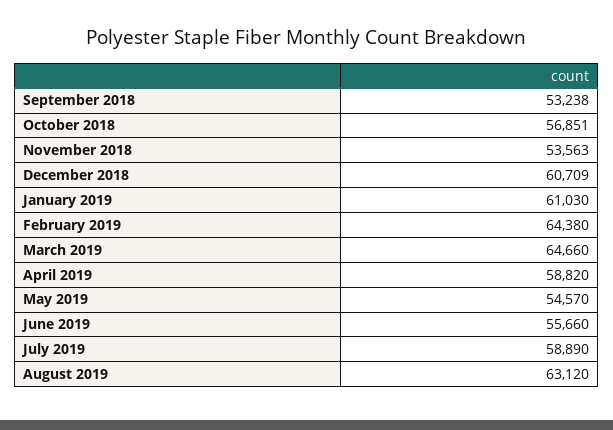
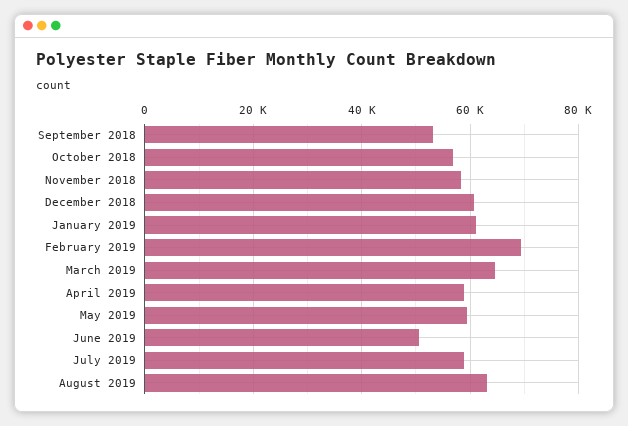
November 2018: 53563 -> 58000
February 2019: 64380 -> 70000
May 2019: 54570 -> 60000
June 2019: 55660 -> 50000

